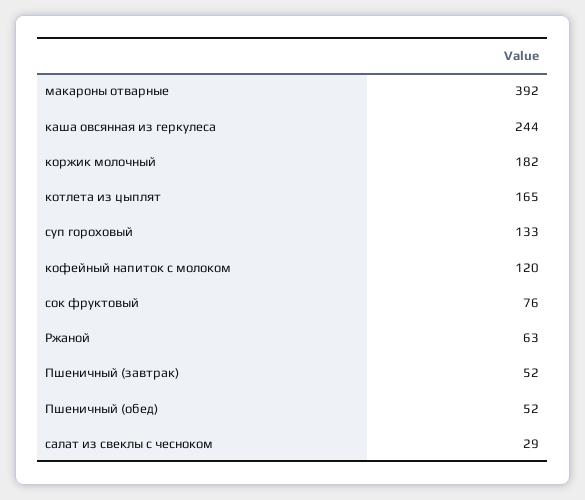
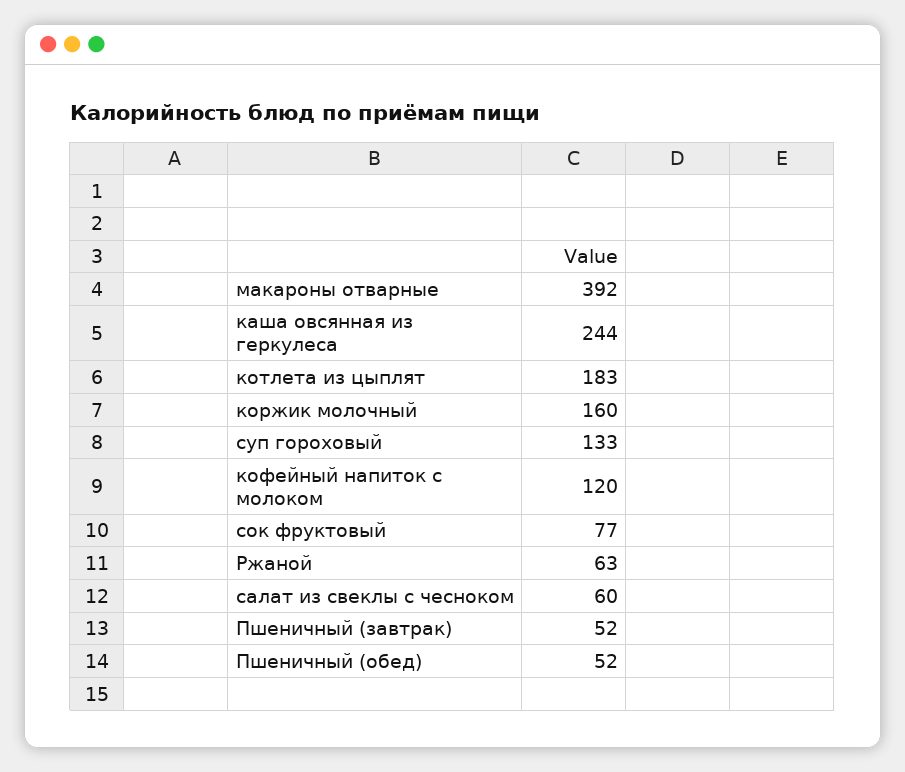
коржик молочный: 182 -> 160
котлета из цыплят: 165 -> 183
сок фруктовый: 76 -> 77
салат из свеклы с чесноком: 29 -> 60

